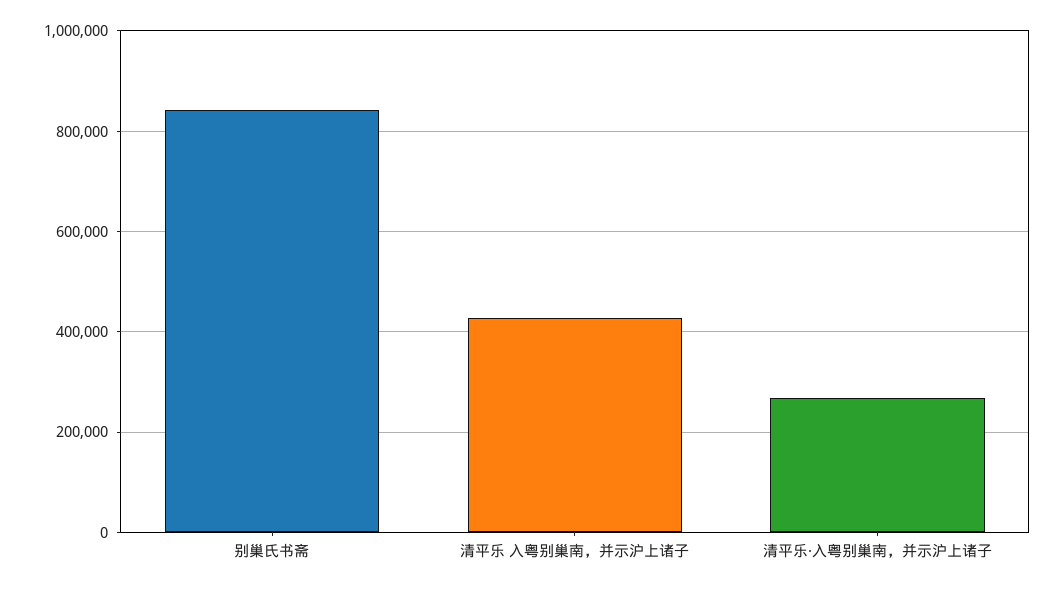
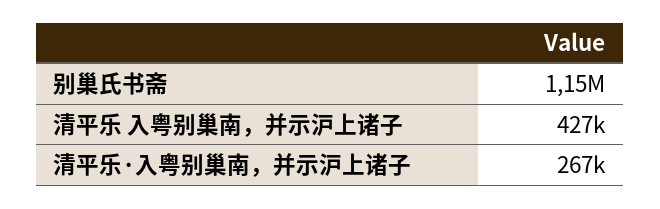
别巢氏书斋: 840000 -> 1150000

